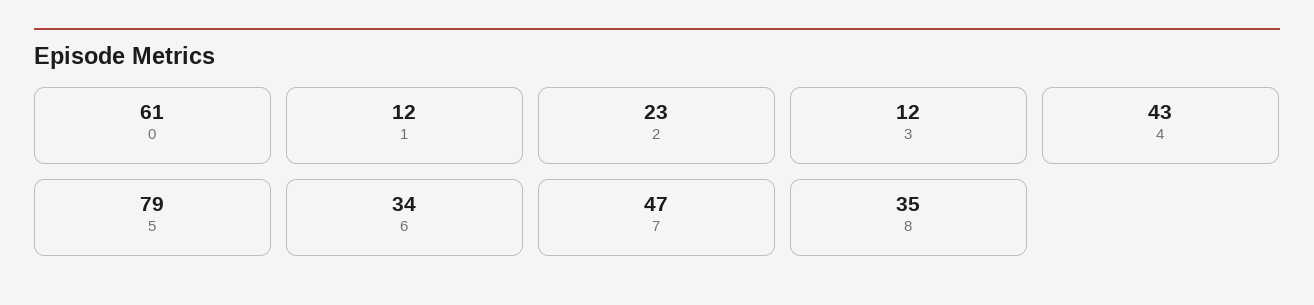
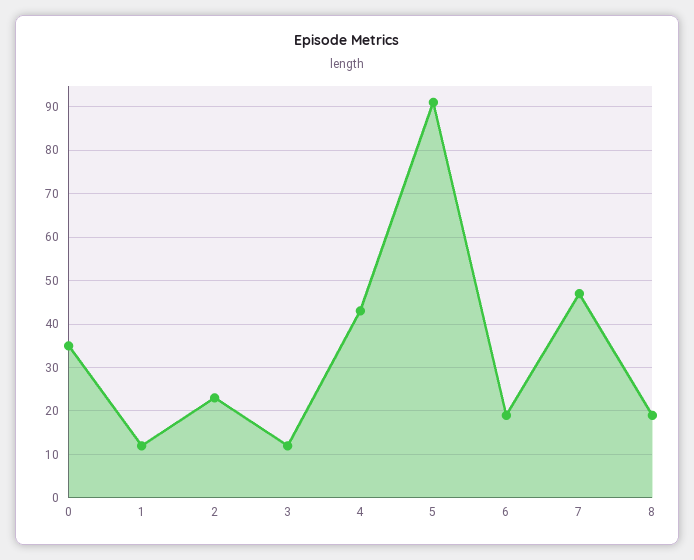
0: 61 -> 35
5: 79 -> 90
6: 34 -> 20
8: 35 -> 20

